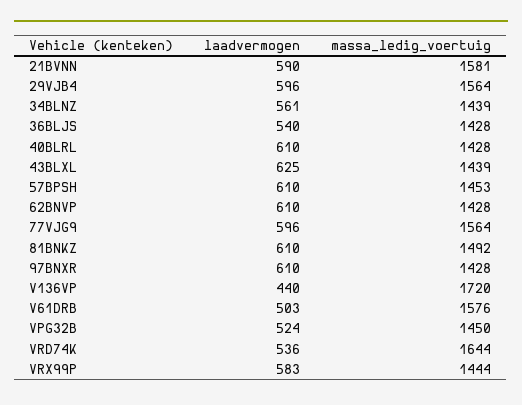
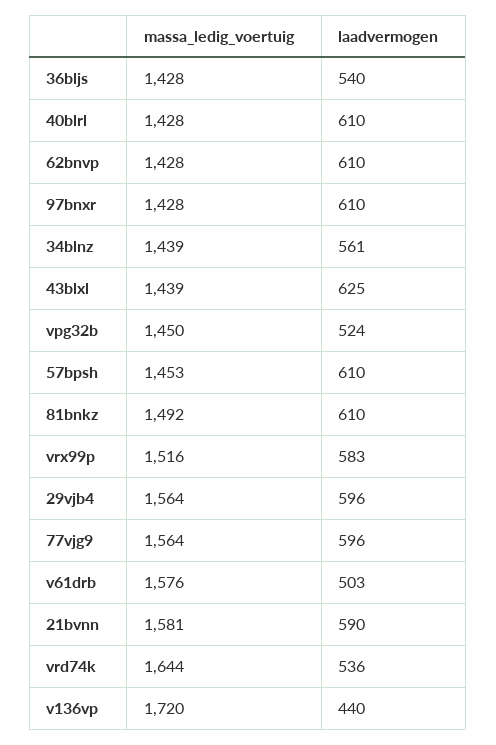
massa_ledig_voertuig, VRX99P: 1444 -> 1516

